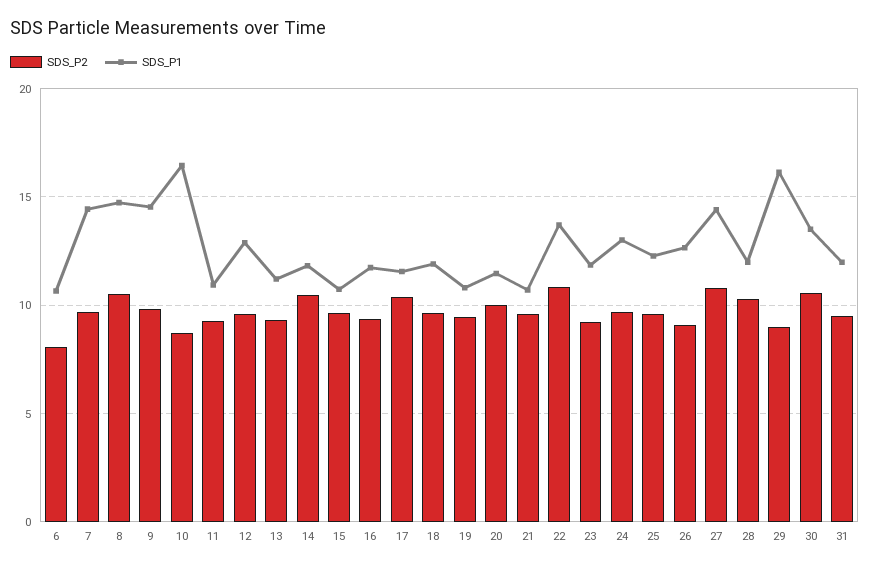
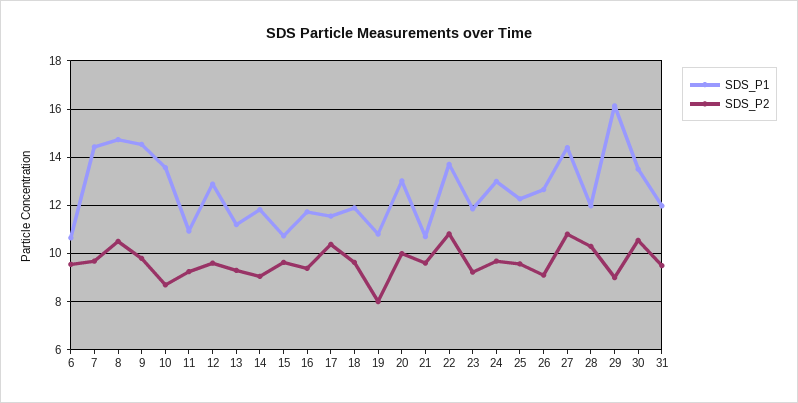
SDS_P2, 6: 8 -> 9.5
SDS_P1, 10: 16.5 -> 13.5
SDS_P2, 14: 10.5 -> 9
SDS_P2, 19: 9.5 -> 8
SDS_P1, 20: 11.5 -> 13

